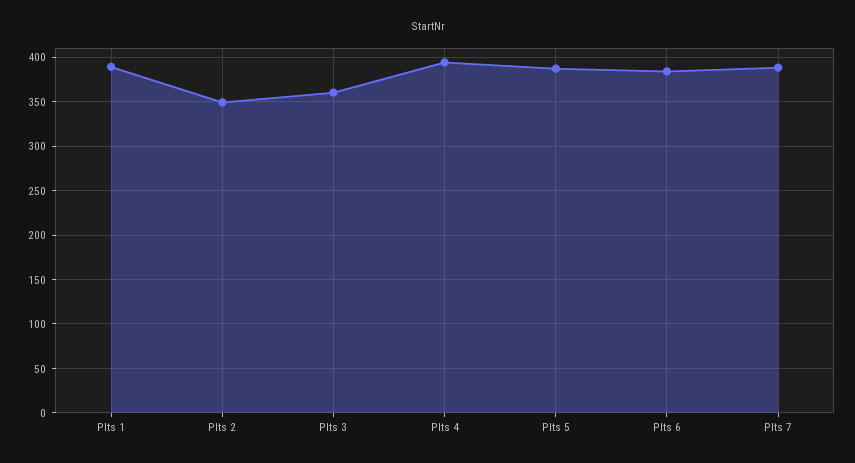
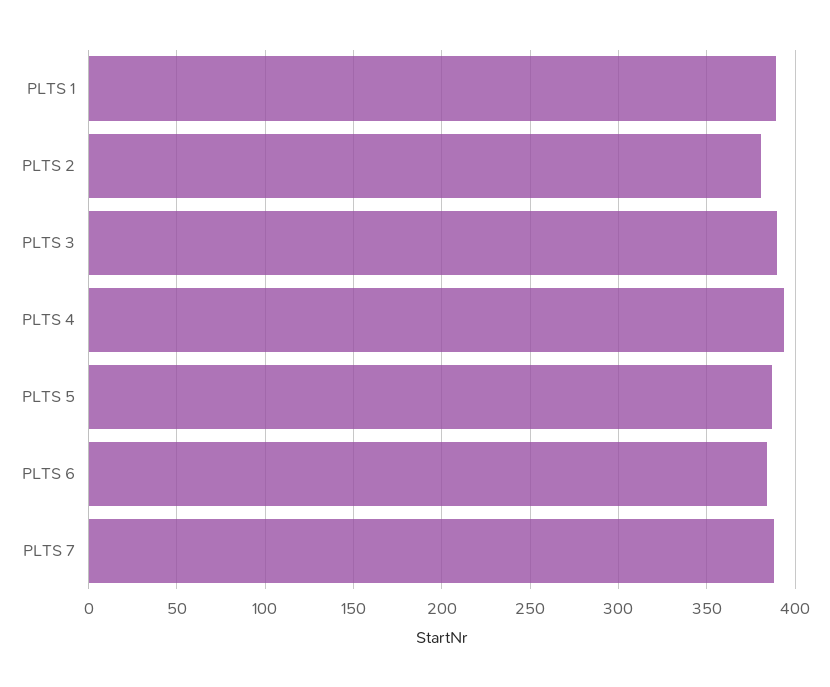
Plts 2: 350 -> 380
Plts 3: 360 -> 390

